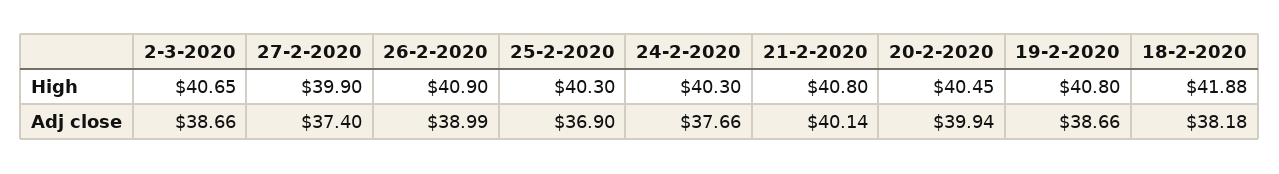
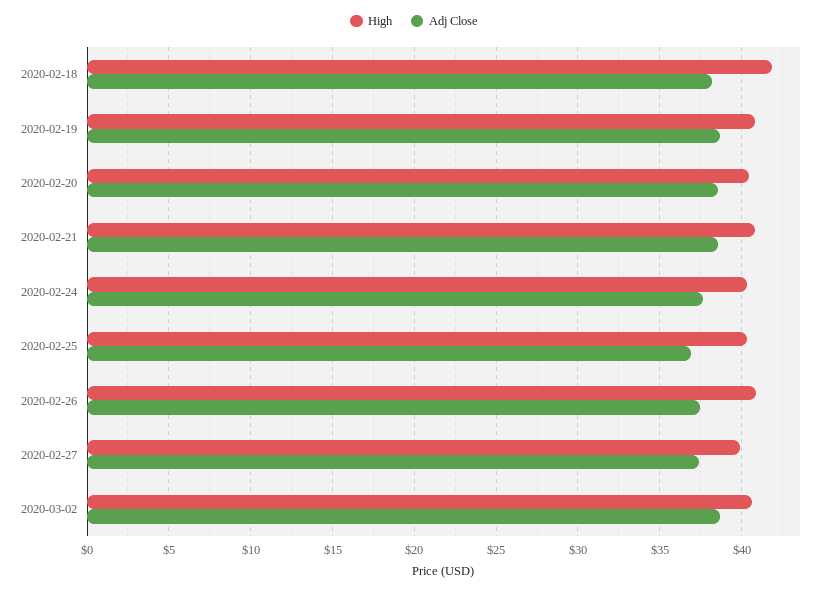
Adj close, 26-2-2020: 38.99 -> 37.5
Adj close, 21-2-2020: 40.14 -> 38.5
Adj close, 20-2-2020: 39.94 -> 38.5

